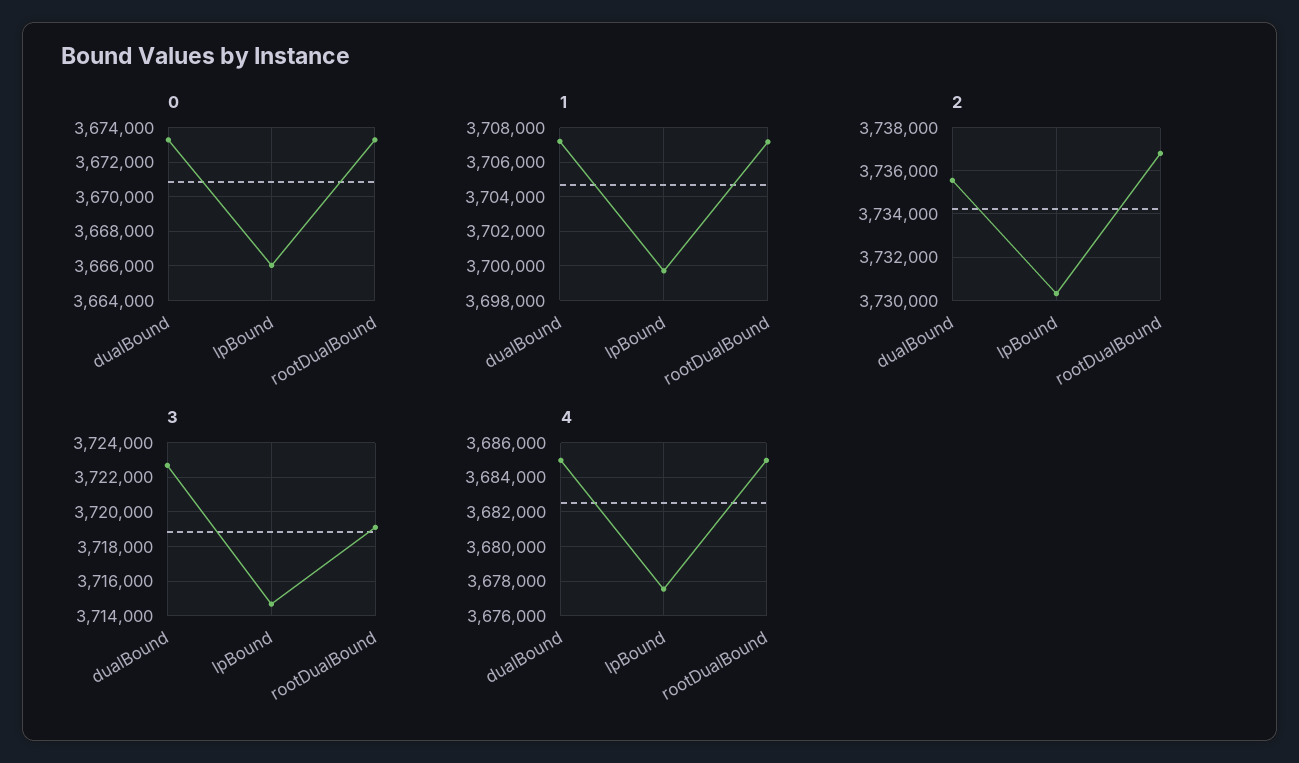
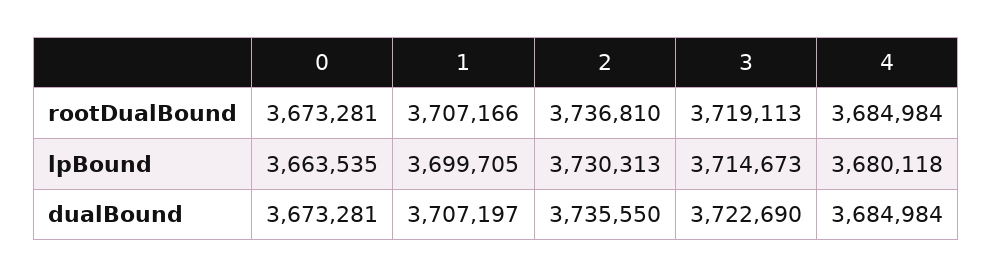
0, lpBound: 3666000 -> 3663535
4, lpBound: 3677500 -> 3680118

